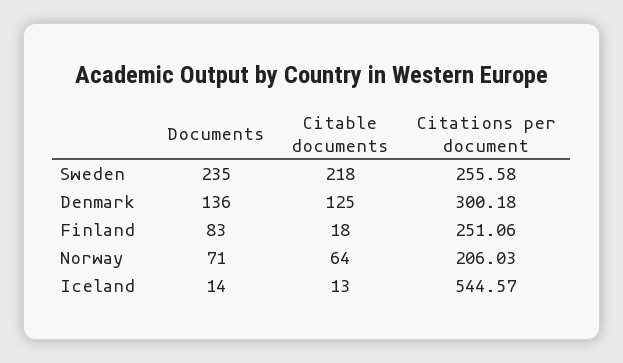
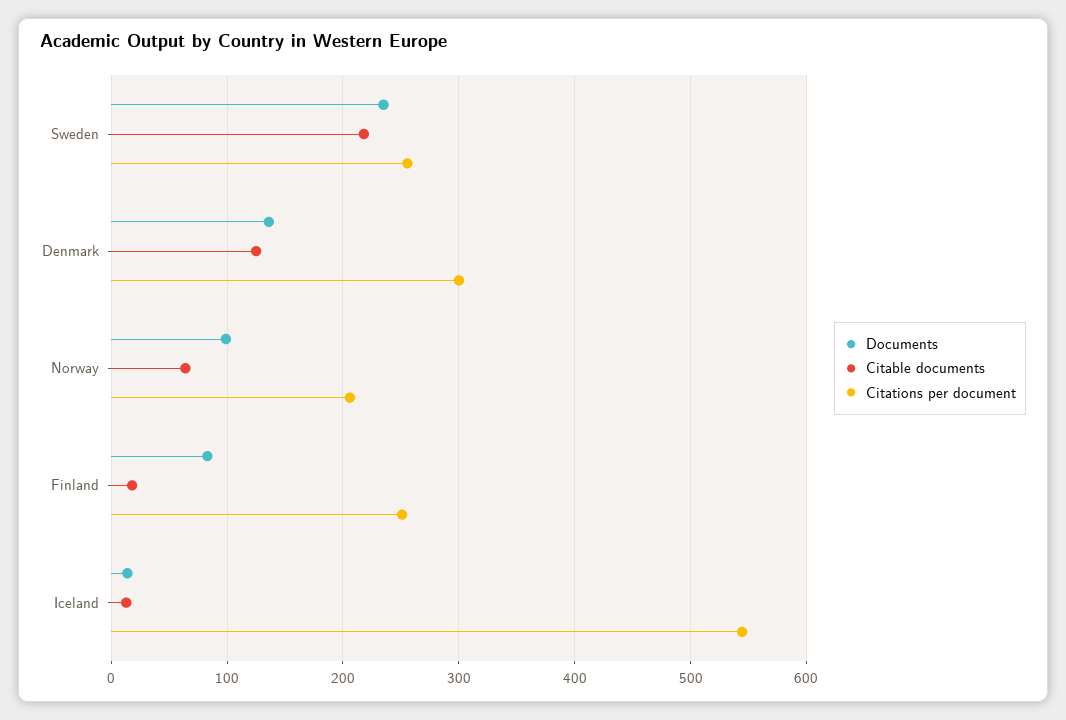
Documents, Norway: 71 -> 100

